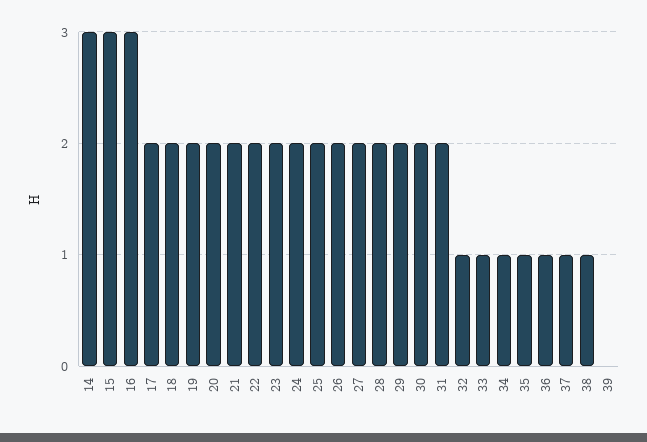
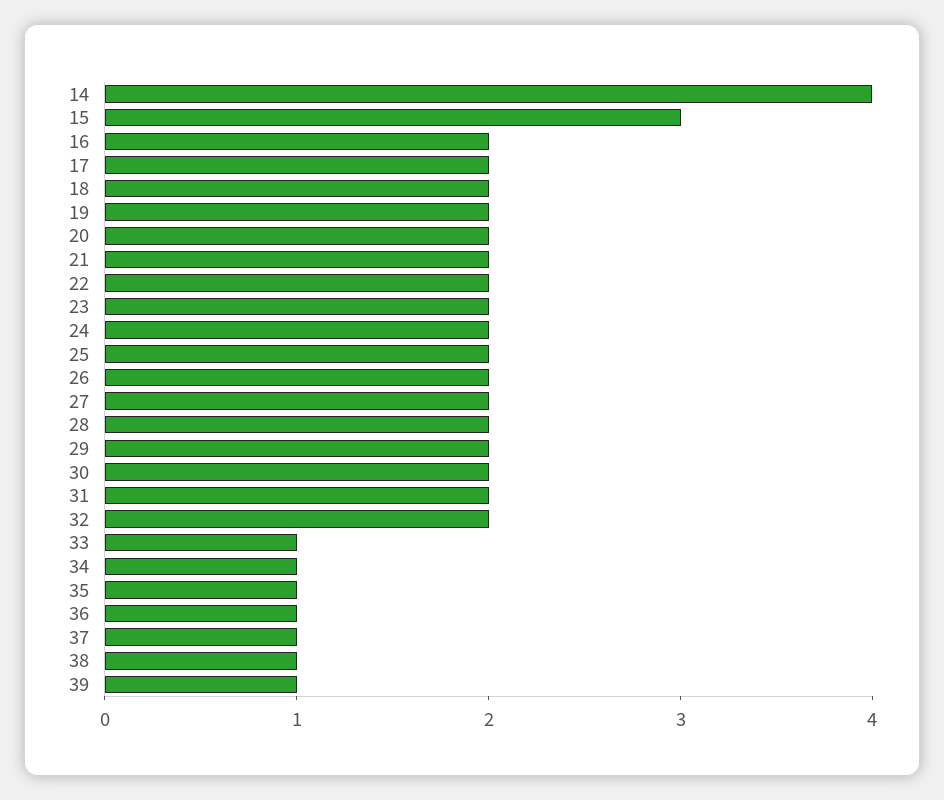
14: 3 -> 4
16: 3 -> 2
32: 1 -> 2
39: 0 -> 1

